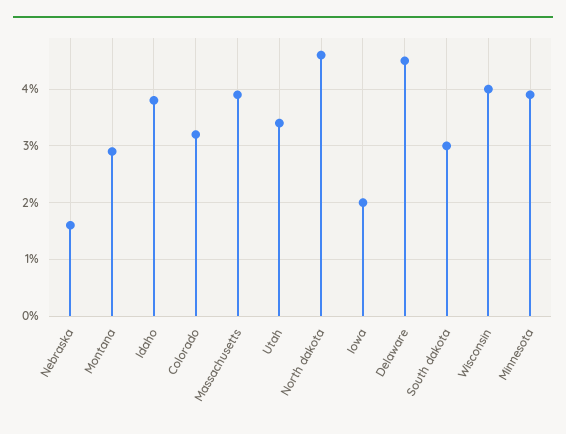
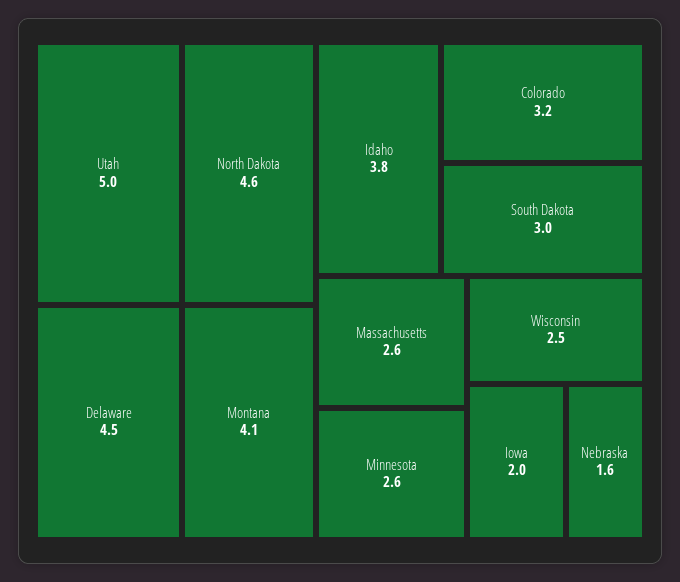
Montana: 3 -> 4.1
Massachusetts: 4 -> 2.6
Utah: 3.5 -> 5
Wisconsin: 4 -> 2.5
Minnesota: 4 -> 2.6

